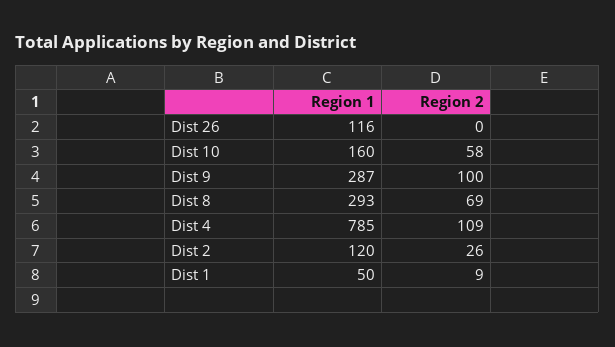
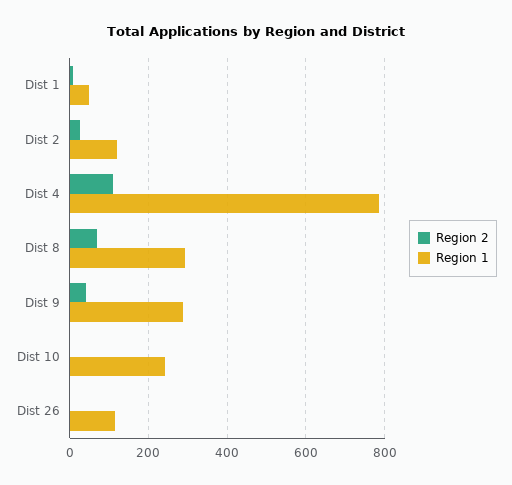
Region 1, Dist 10: 160 -> 240
Region 2, Dist 10: 58 -> 0
Region 2, Dist 9: 100 -> 40

